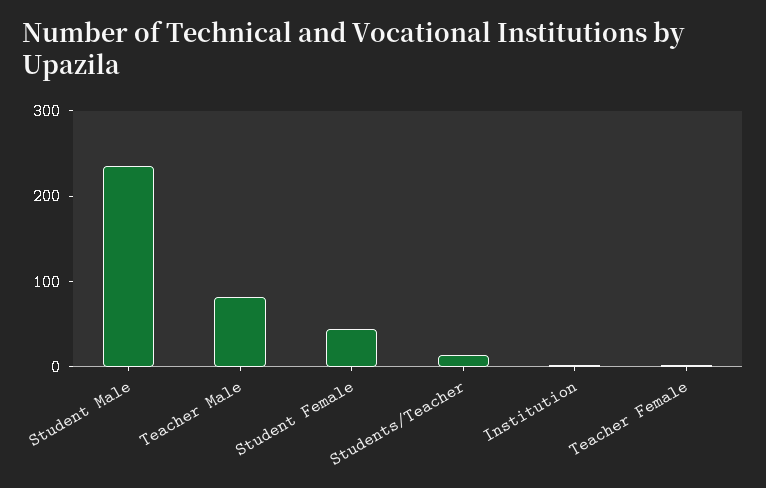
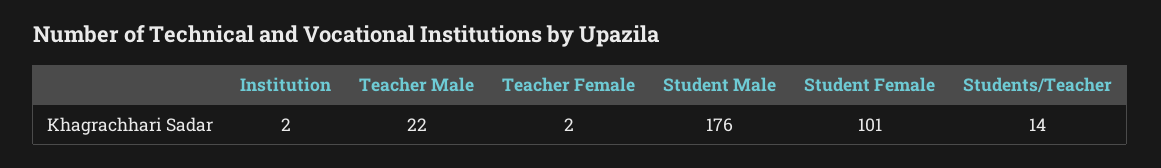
Student Male: 240 -> 176
Teacher Male: 80 -> 22
Student Female: 40 -> 101

